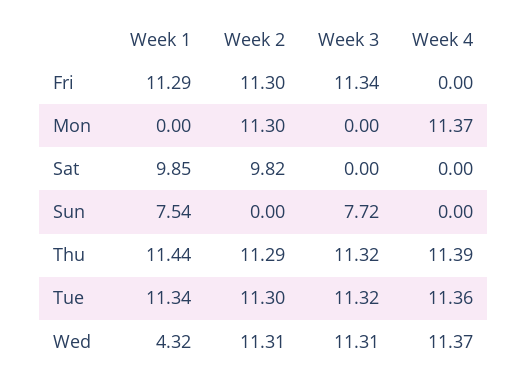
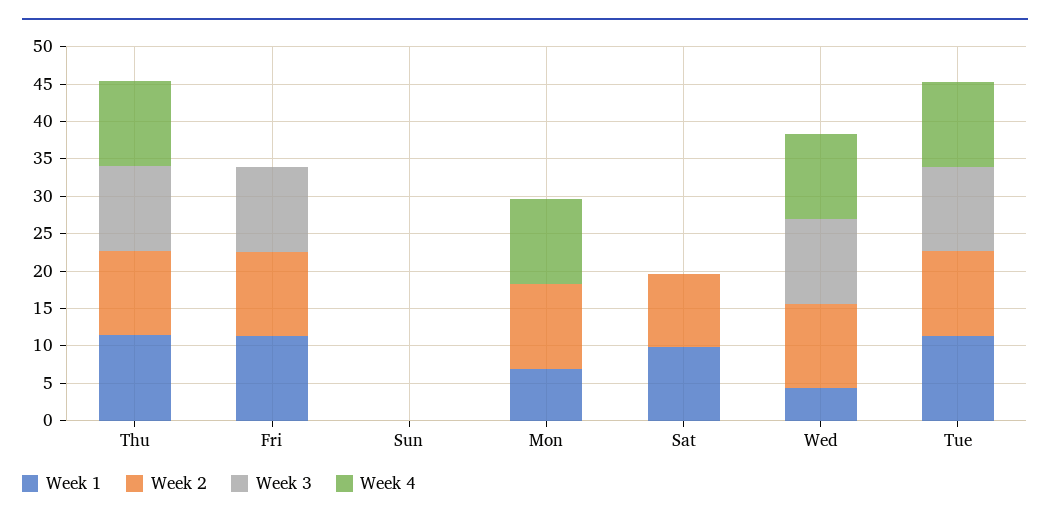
Week 1, Mon: 0 -> 7.5
Week 1, Sun: 7.54 -> 0
Week 3, Sun: 7.72 -> 0

